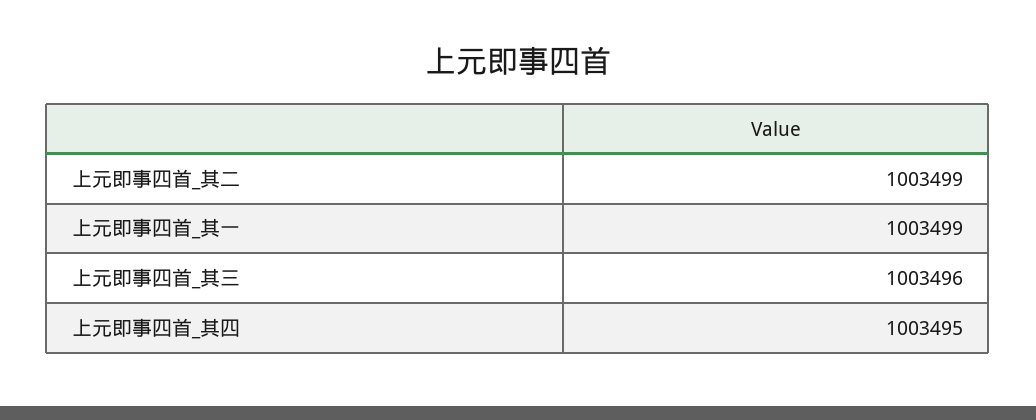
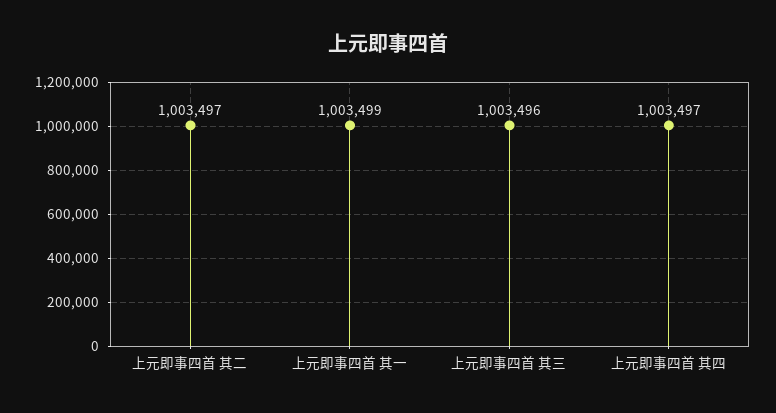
上元即事四首_其二: 1003499 -> 1003497
上元即事四首_其四: 1003495 -> 1003497

